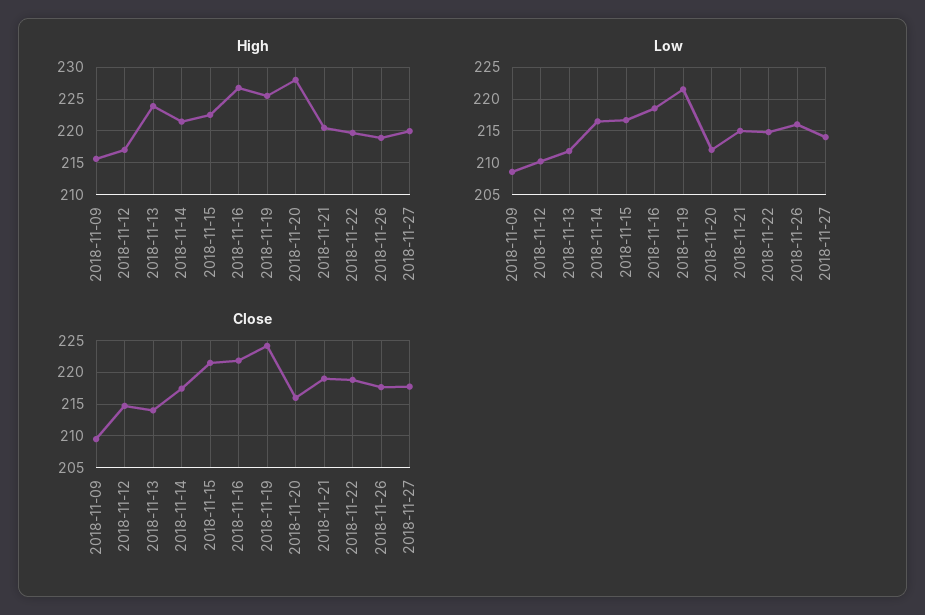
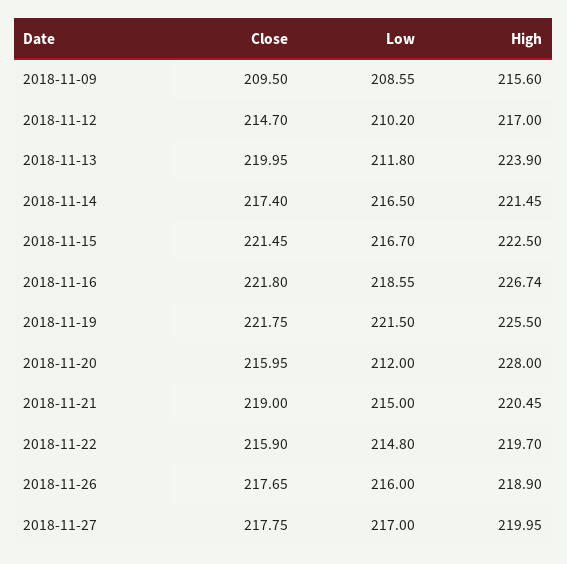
Low, 2018-11-27: 214 -> 217
Close, 2018-11-13: 214 -> 219.95
Close, 2018-11-19: 224 -> 221.75
Close, 2018-11-22: 219 -> 215.9

